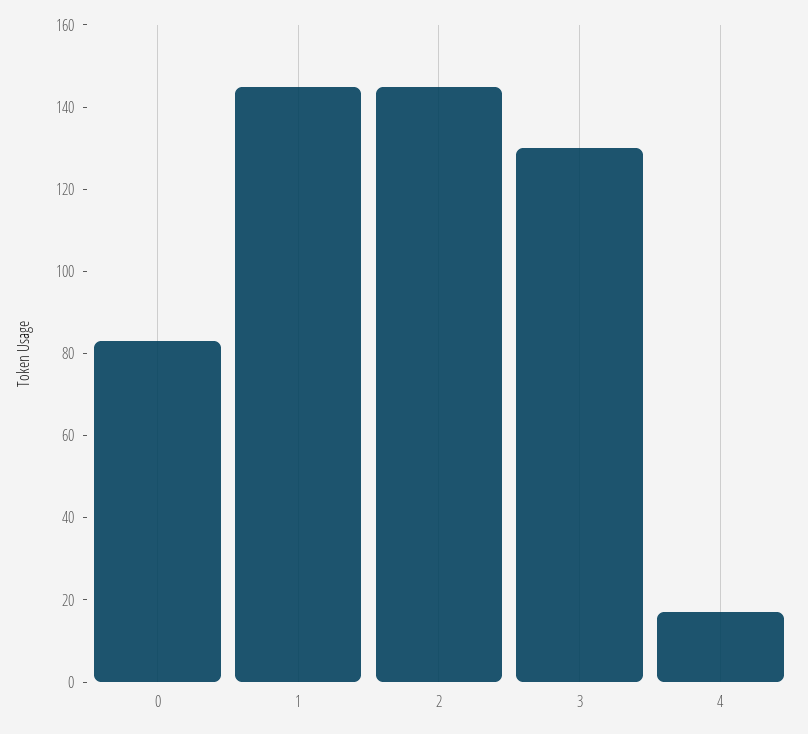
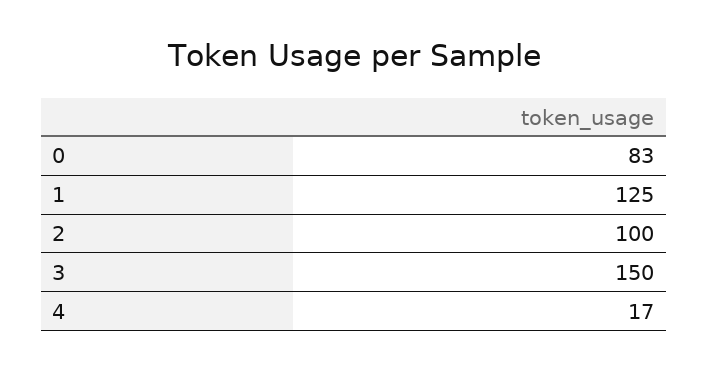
1: 145 -> 125
2: 145 -> 100
3: 130 -> 150

